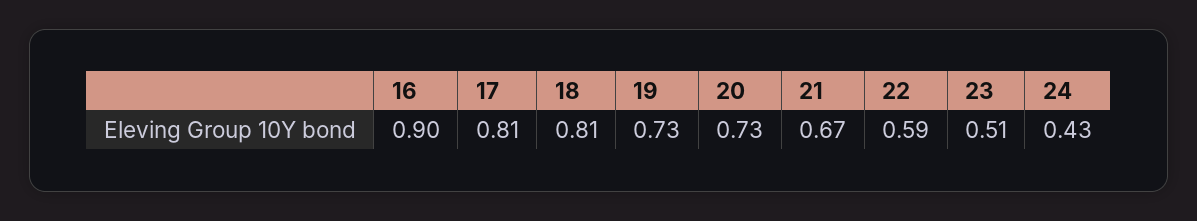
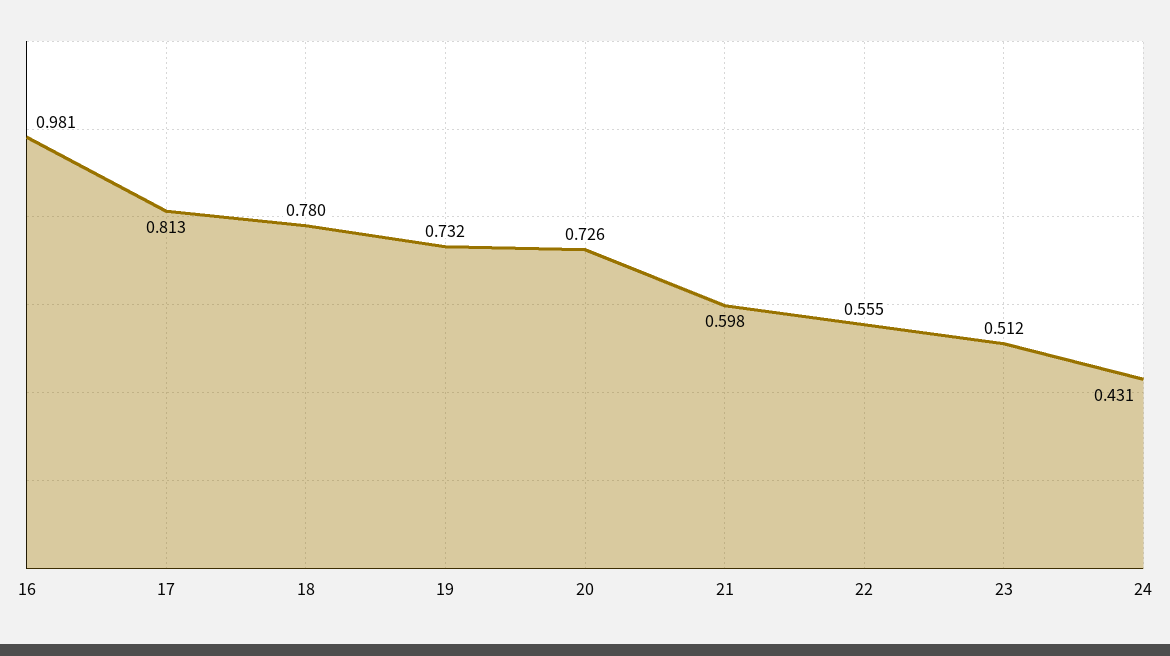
16: 0.9 -> 0.981
18: 0.81 -> 0.78
21: 0.67 -> 0.598
22: 0.59 -> 0.555

